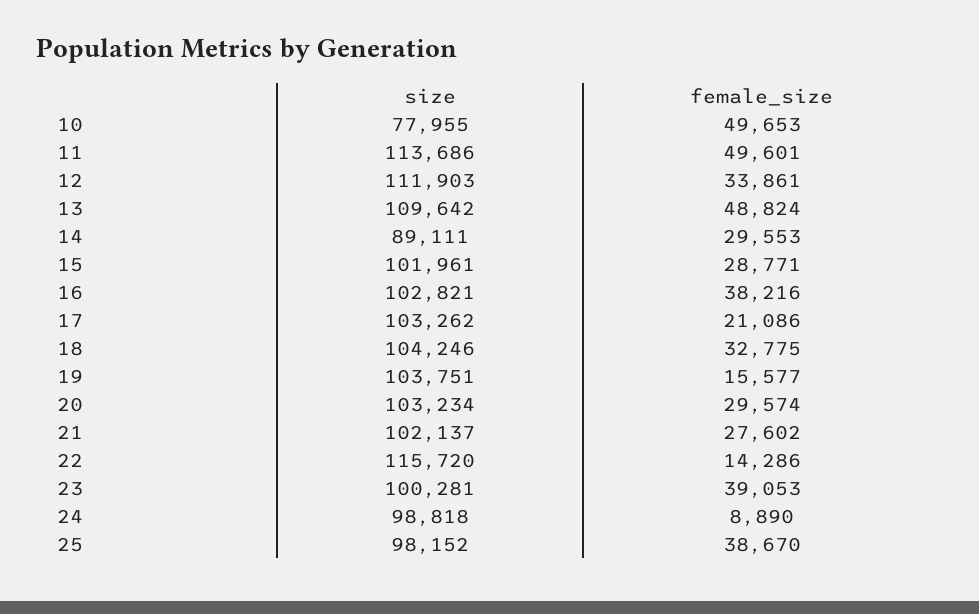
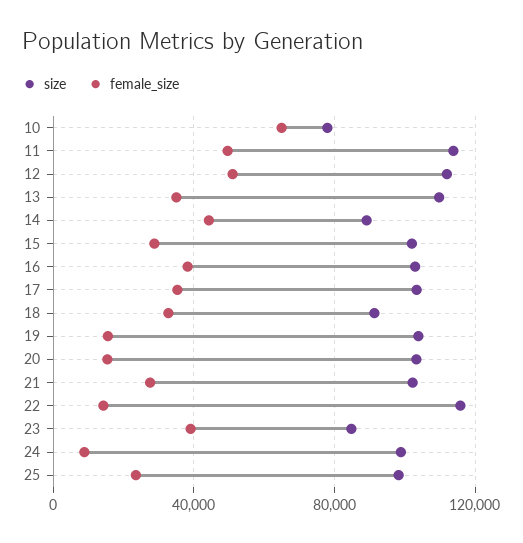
female_size, 10: 49653 -> 65000
female_size, 12: 33861 -> 50000
female_size, 13: 48824 -> 35000
female_size, 14: 29553 -> 45000
female_size, 17: 21086 -> 35000
size, 18: 104246 -> 90000
female_size, 20: 29574 -> 15000
size, 23: 100281 -> 85000
female_size, 25: 38670 -> 25000

